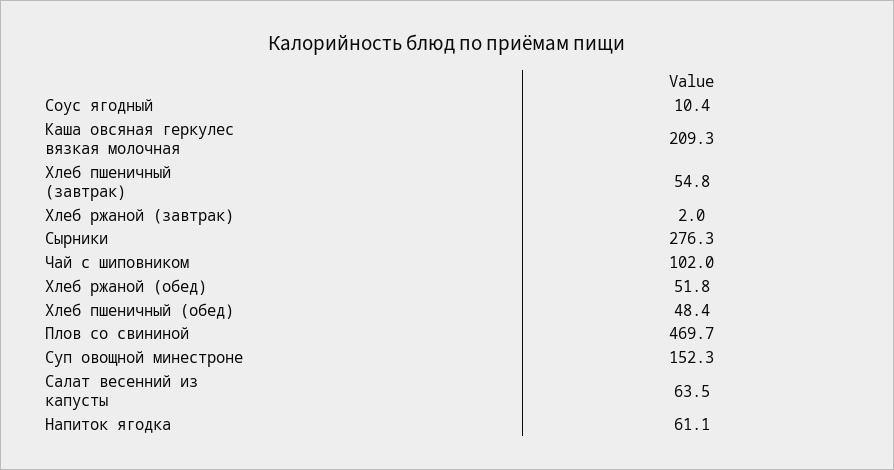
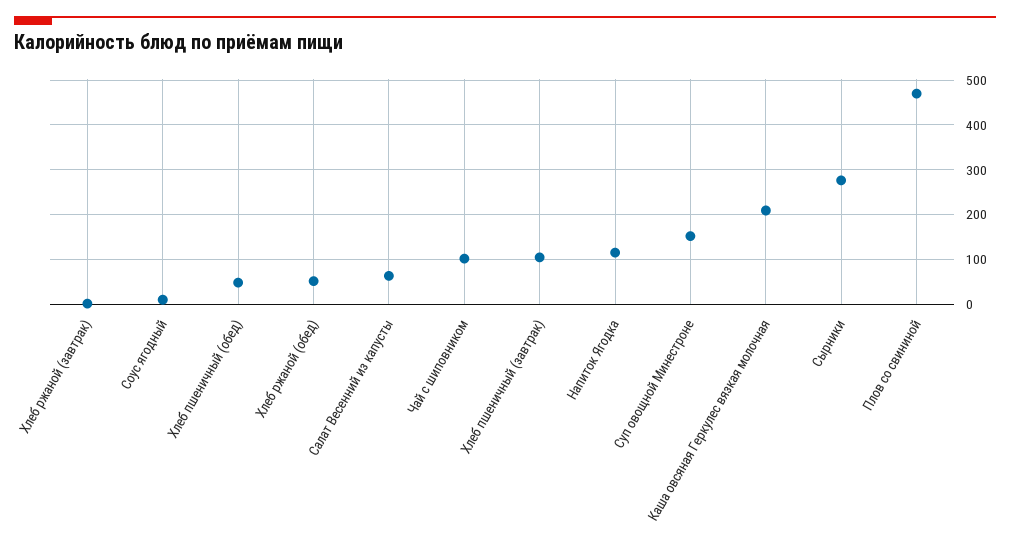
Хлеб пшеничный (завтрак): 54.8 -> 100
Напиток ягодка: 61.1 -> 120

